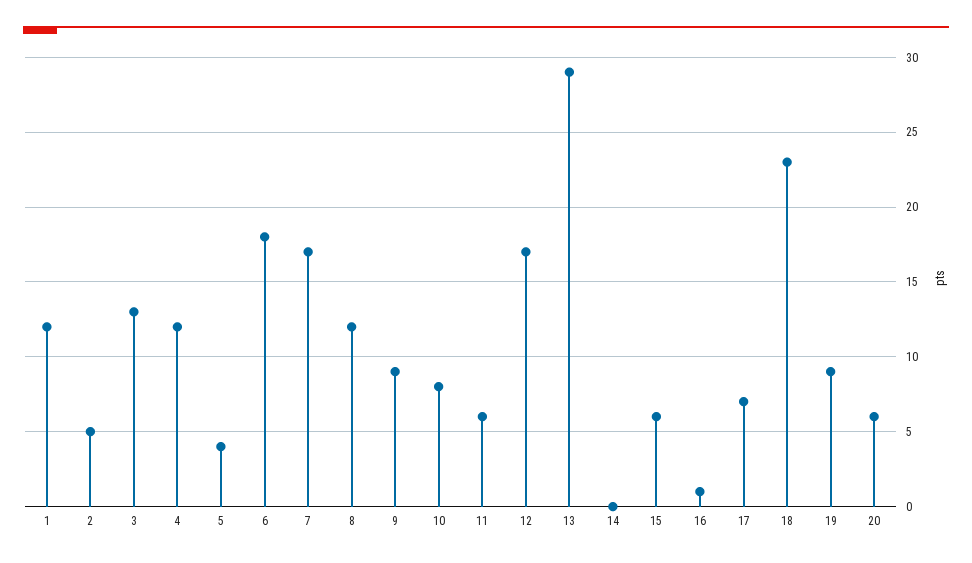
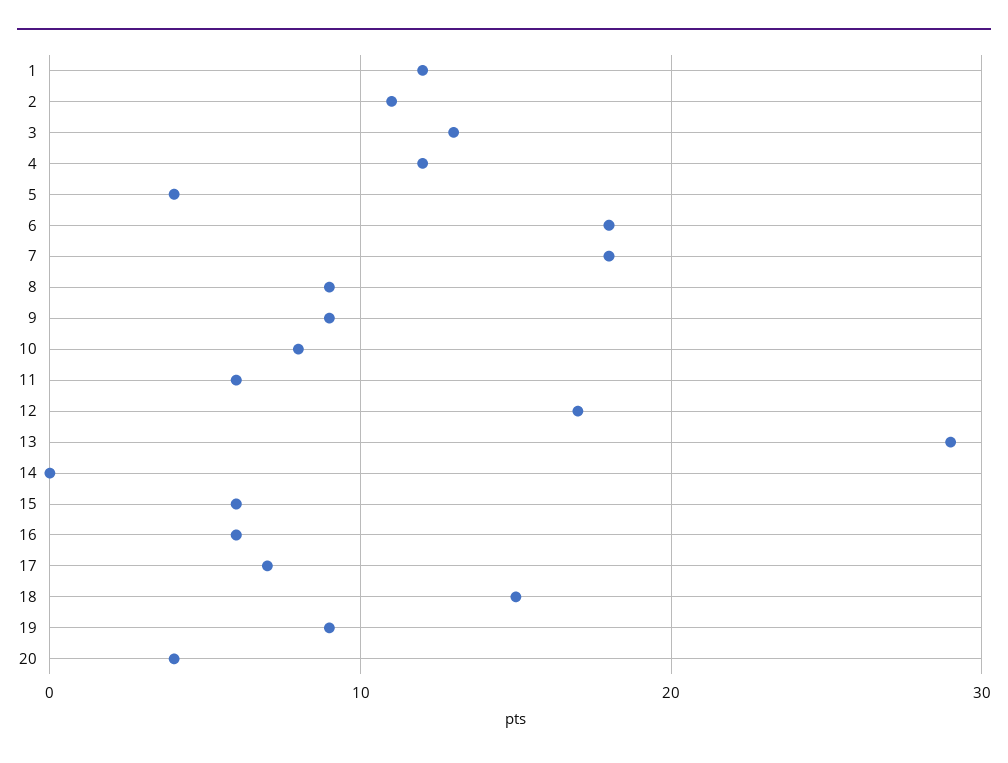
2: 5 -> 11
7: 17 -> 18
8: 12 -> 9
16: 1 -> 6
18: 23 -> 15
20: 6 -> 4

